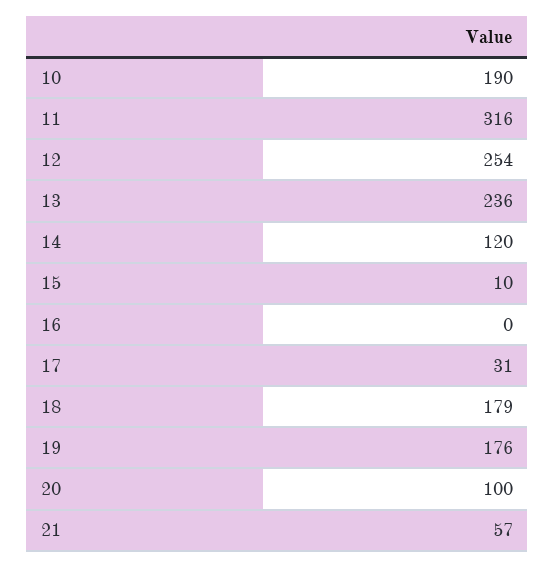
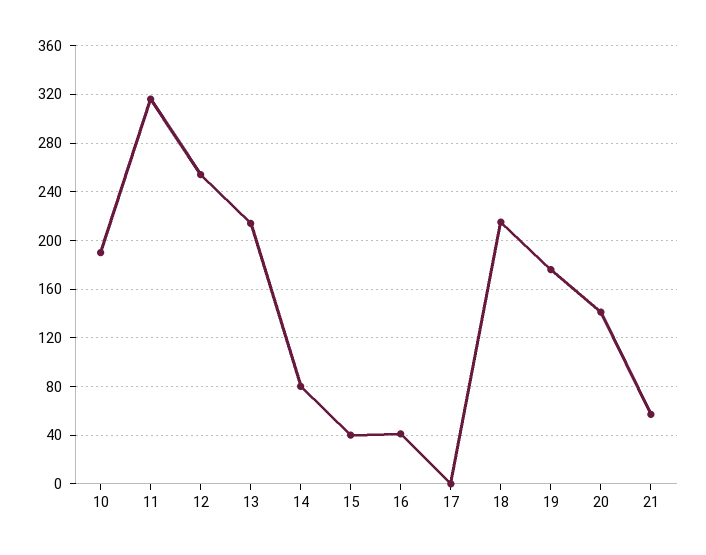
13: 236 -> 215
14: 120 -> 80
15: 10 -> 40
16: 0 -> 40
17: 31 -> 0
18: 179 -> 215
20: 100 -> 140

